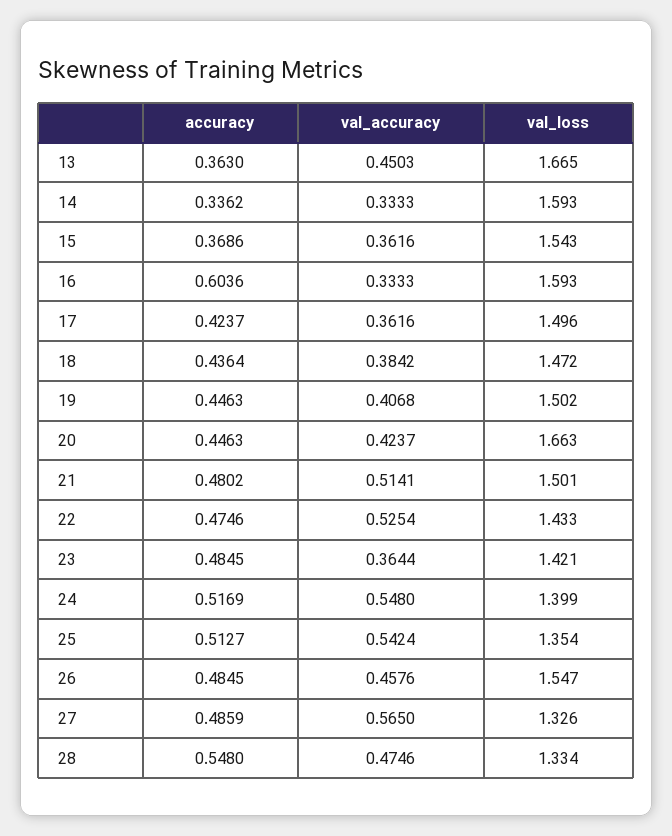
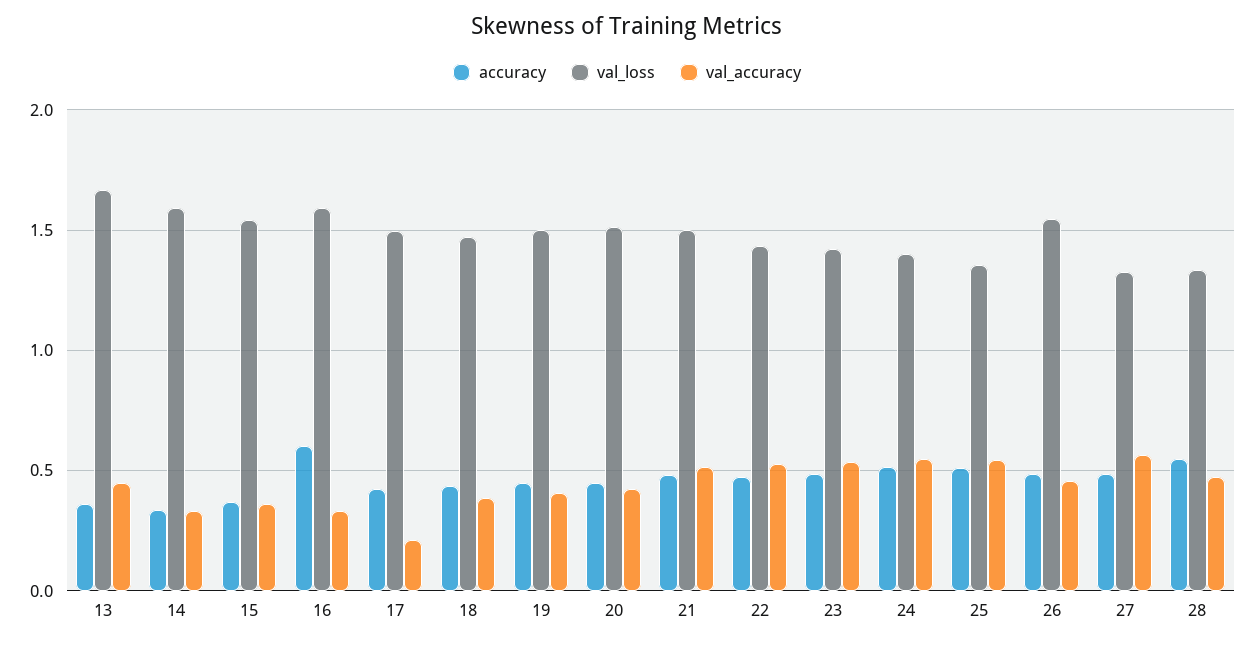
val_accuracy, 17: 0.3616 -> 0.2
val_loss, 20: 1.663 -> 1.5
val_accuracy, 23: 0.3644 -> 0.55

